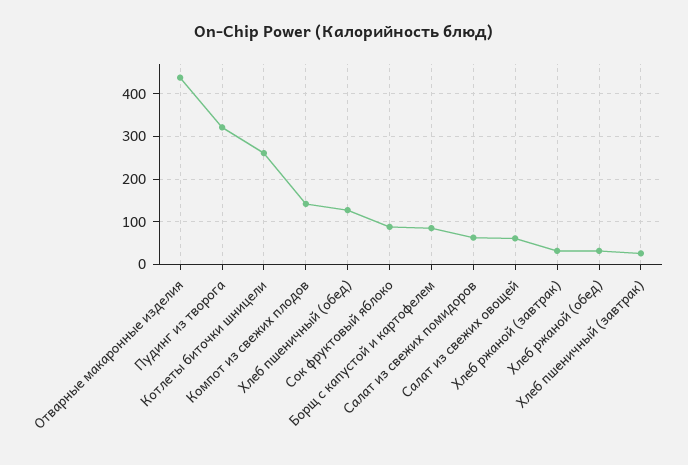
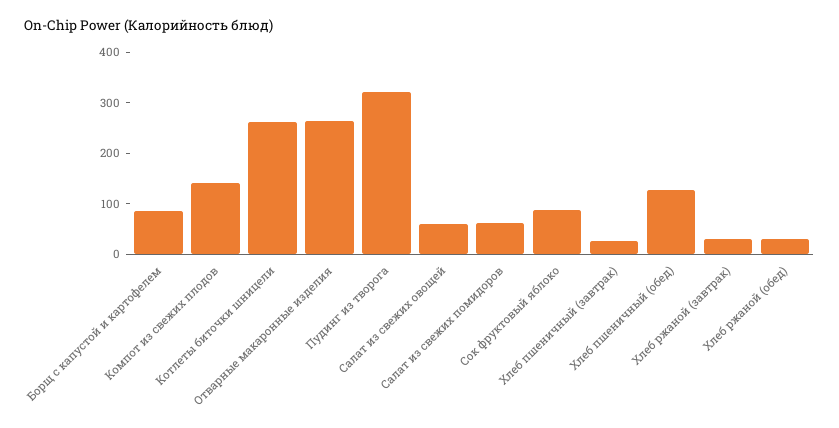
Отварные макаронные изделия: 440 -> 260

